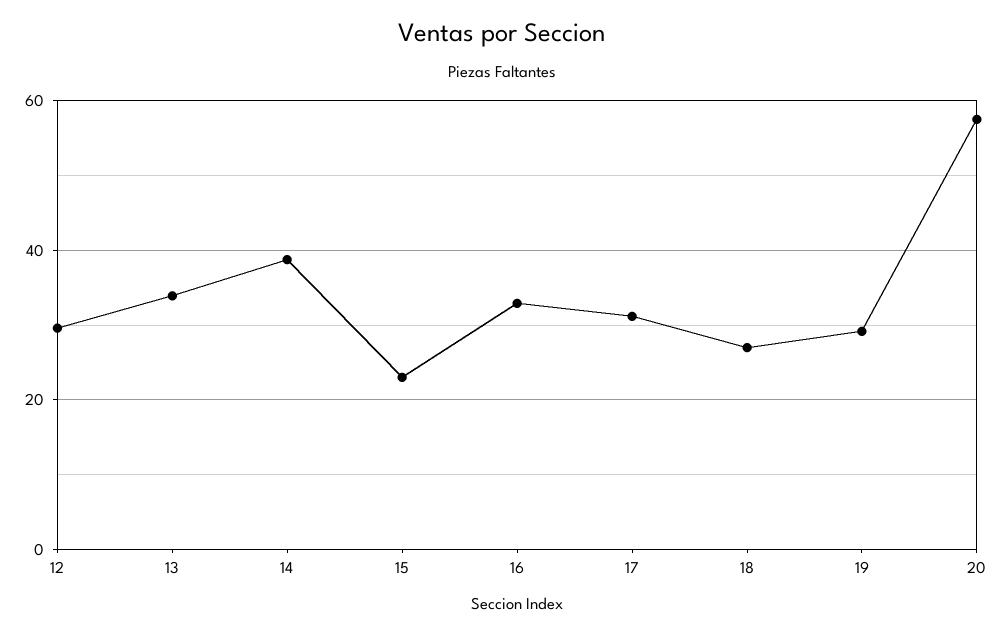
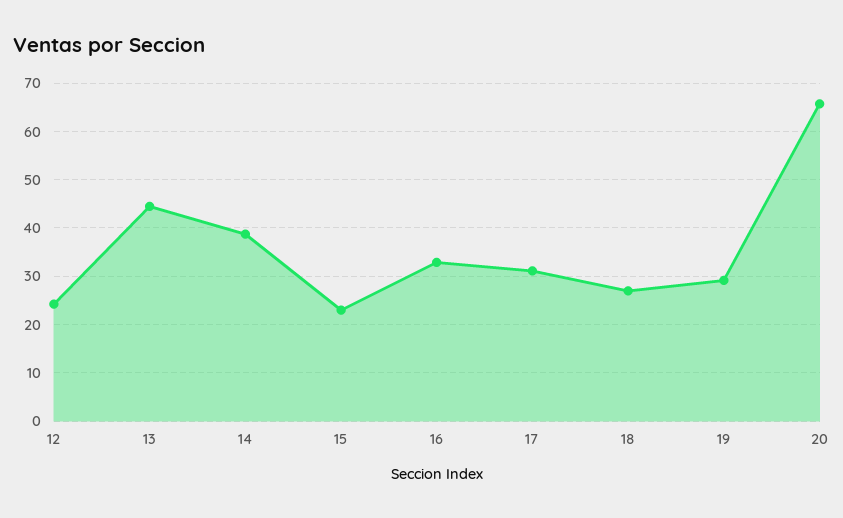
12: 30 -> 24
13: 34 -> 44
20: 58 -> 66

